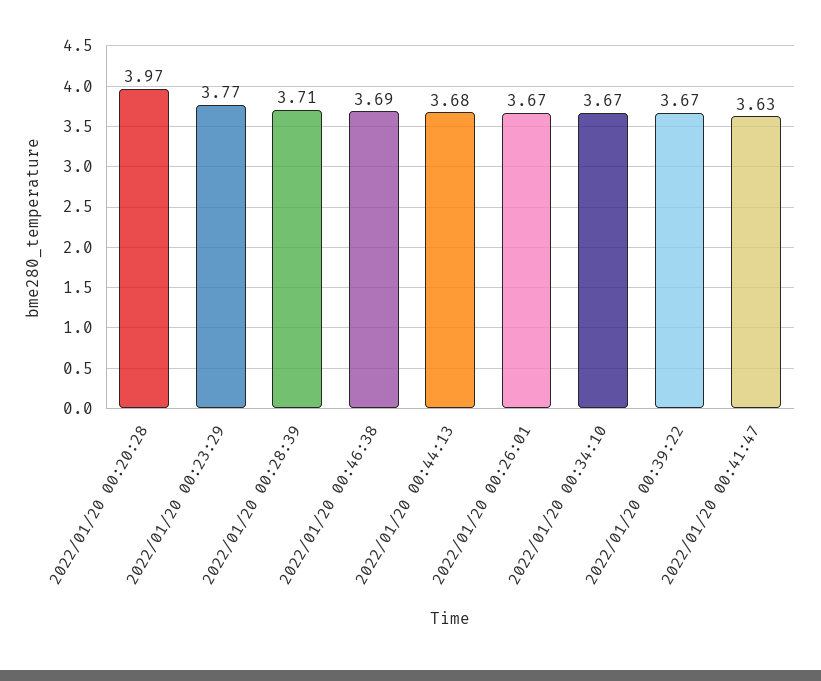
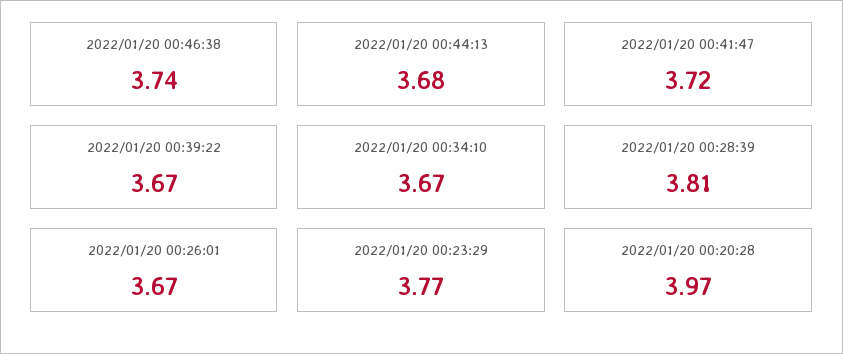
2022/01/20 00:28:39: 3.71 -> 3.81
2022/01/20 00:46:38: 3.69 -> 3.74
2022/01/20 00:41:47: 3.63 -> 3.72

